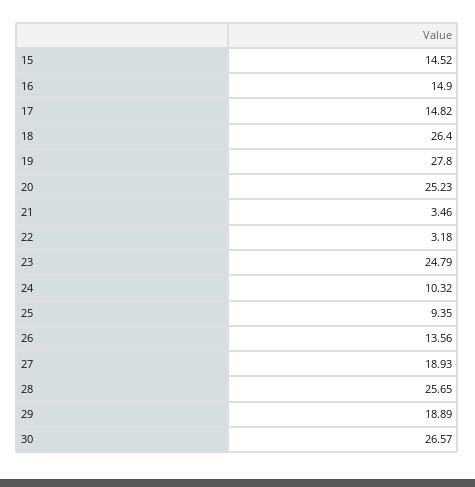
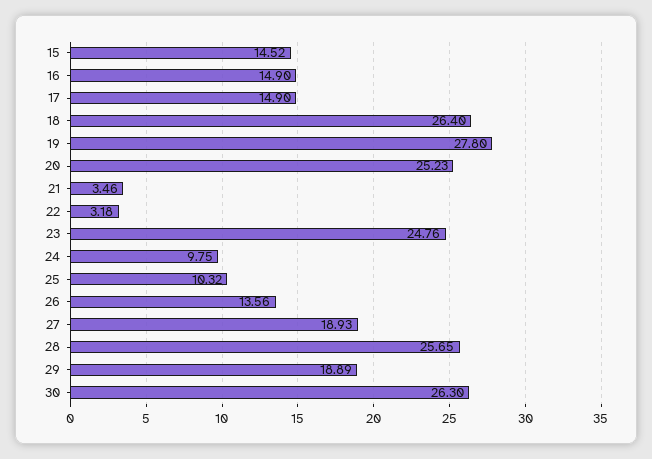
17: 14.82 -> 14.9
23: 24.79 -> 24.76
24: 10.32 -> 9.75
25: 9.35 -> 10.32
30: 26.57 -> 26.3

